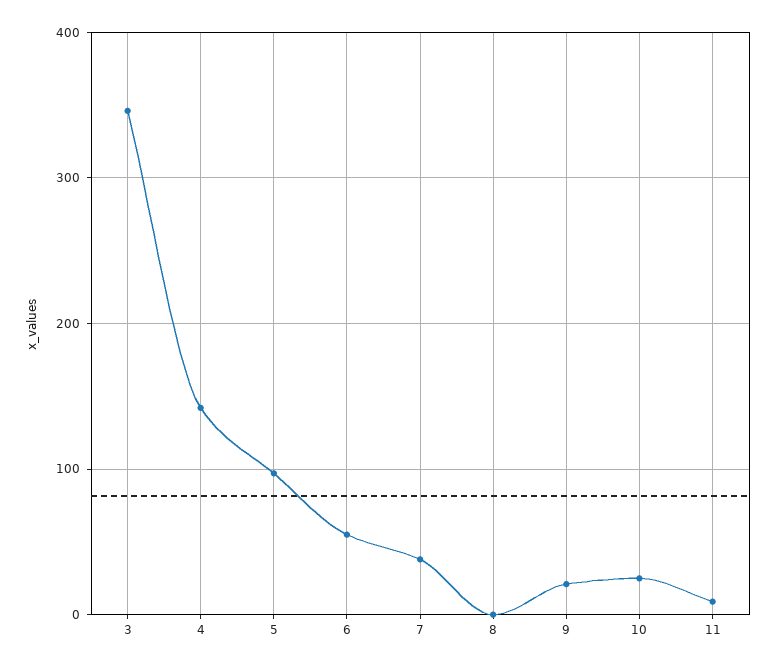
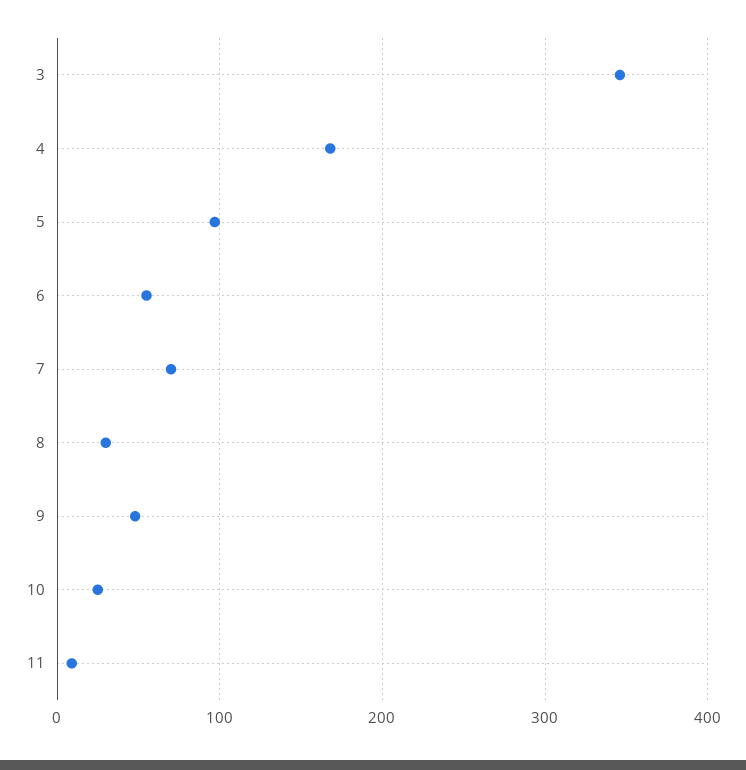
4: 140 -> 170
7: 40 -> 70
8: 0 -> 30
9: 20 -> 50

